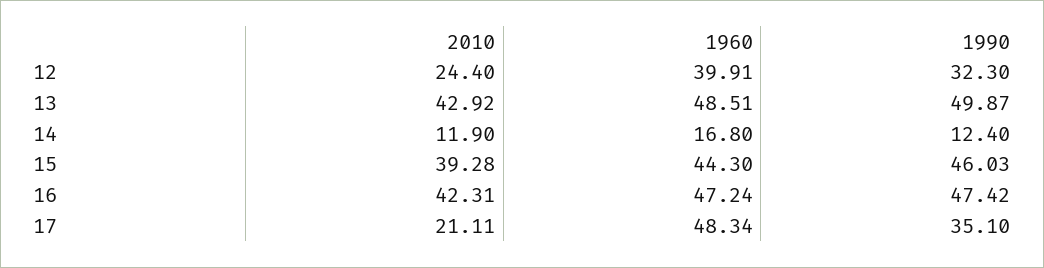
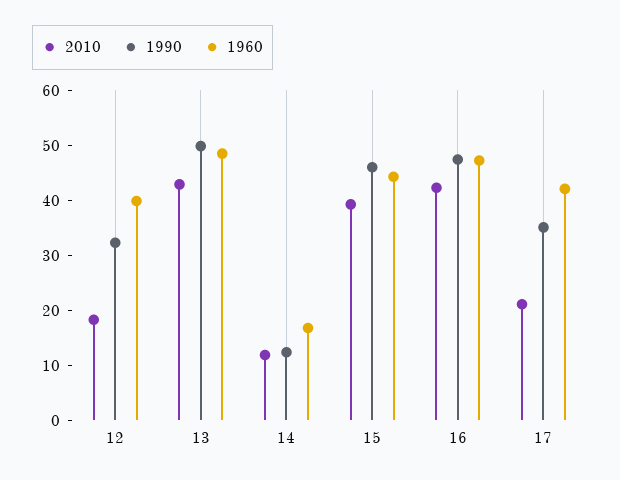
2010, 12: 24.4 -> 18
1960, 17: 48.34 -> 42

